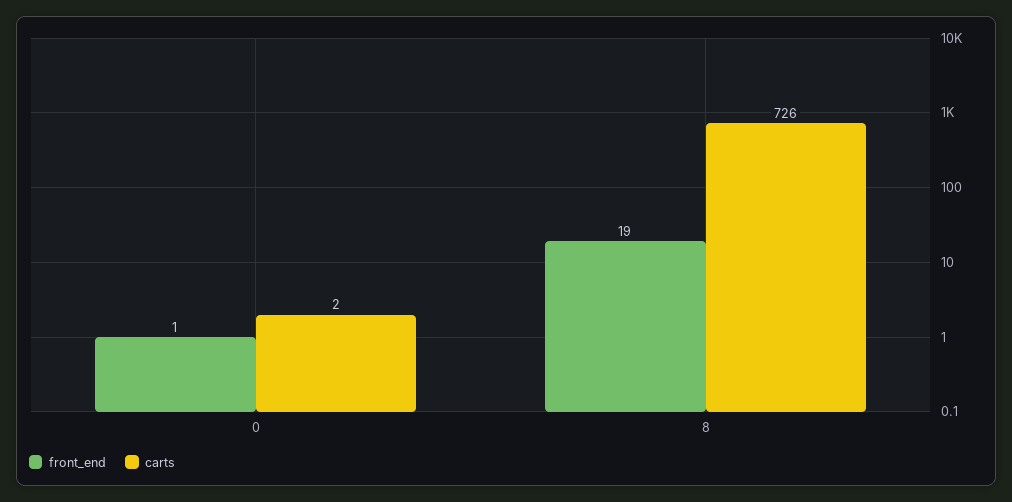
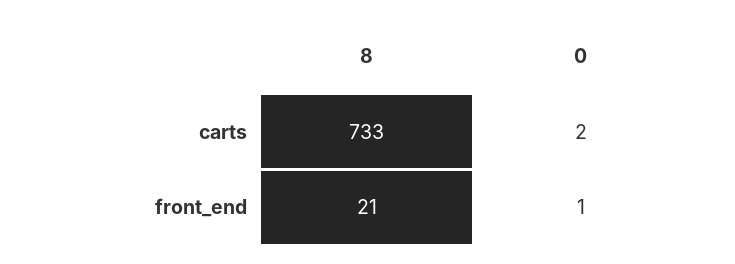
front_end, 8: 19 -> 21
carts, 8: 726 -> 733

